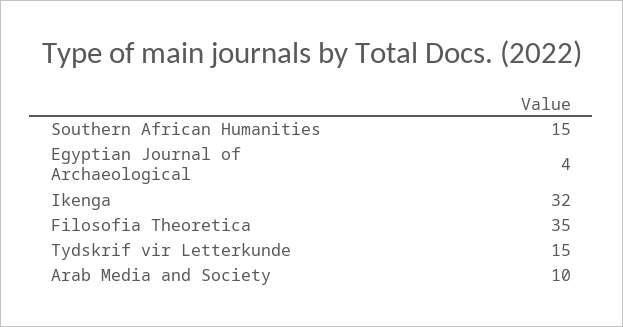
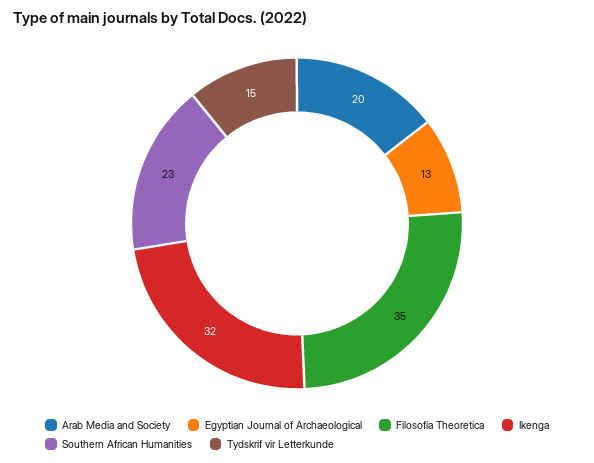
Southern African Humanities: 15 -> 23
Egyptian Journal of Archaeological: 4 -> 13
Arab Media and Society: 10 -> 20

